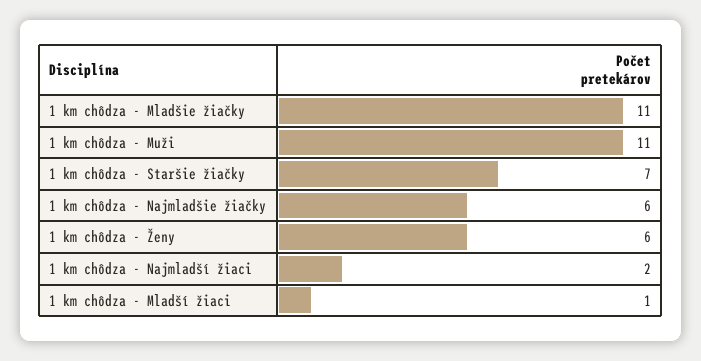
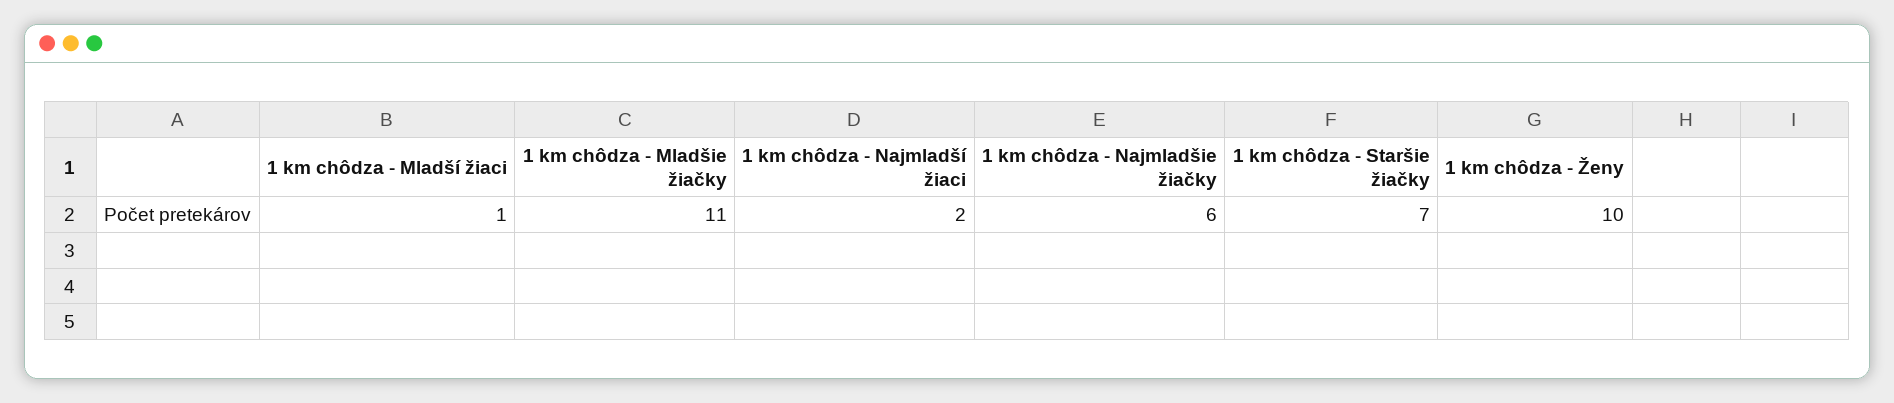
1 km chôdza - Muži: 11 -> none
1 km chôdza - Ženy: 6 -> 10

